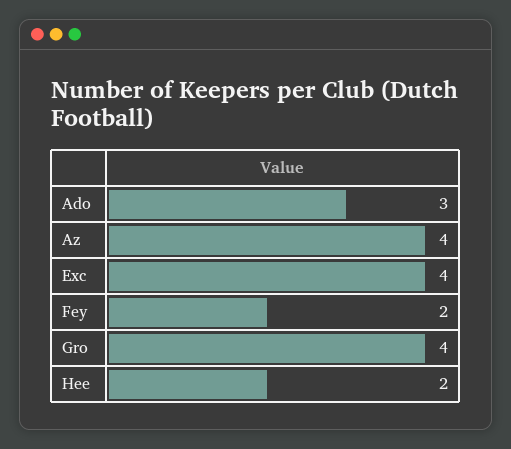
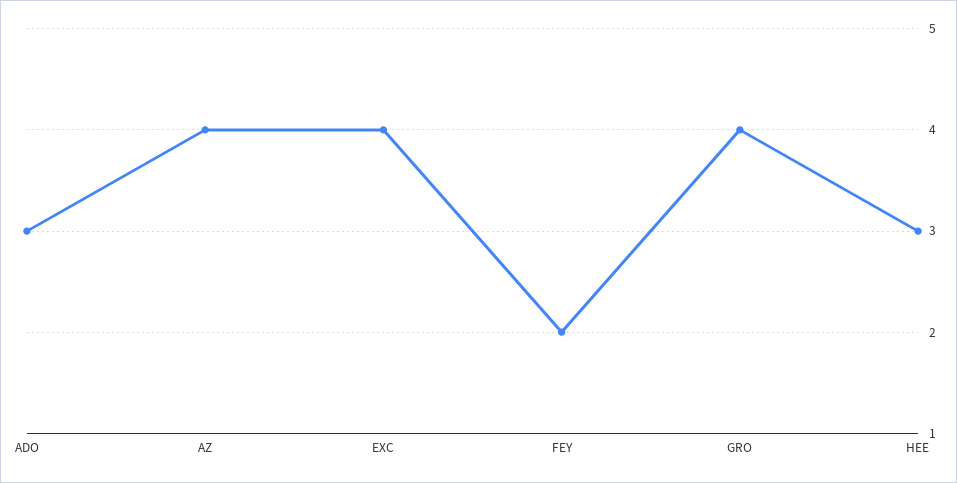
Hee: 2 -> 3

